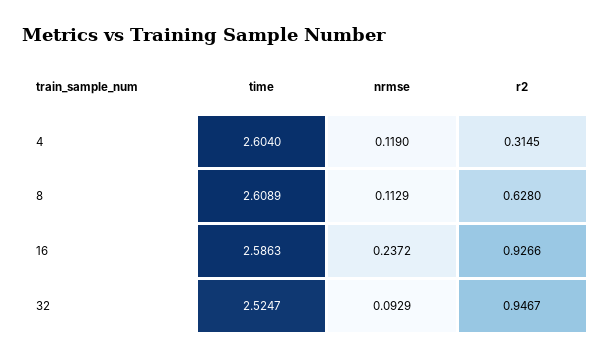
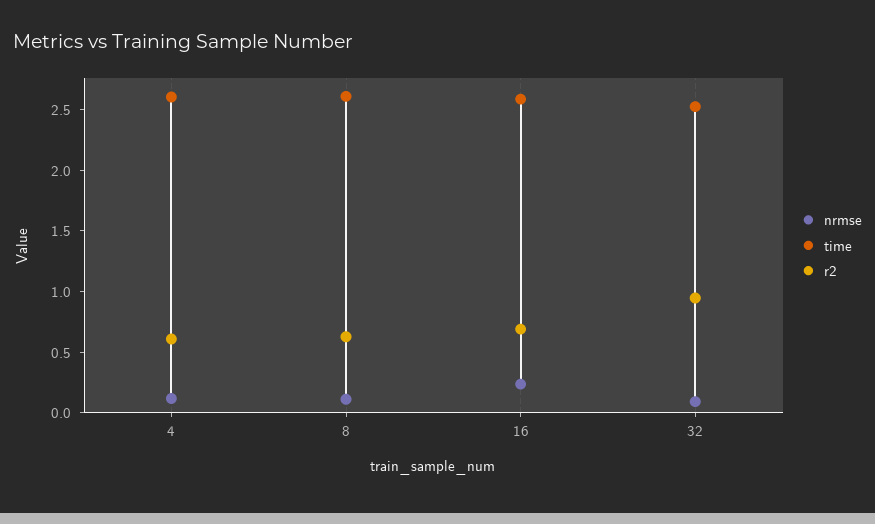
r2, 4: 0.3145 -> 0.6
r2, 16: 0.9266 -> 0.7

